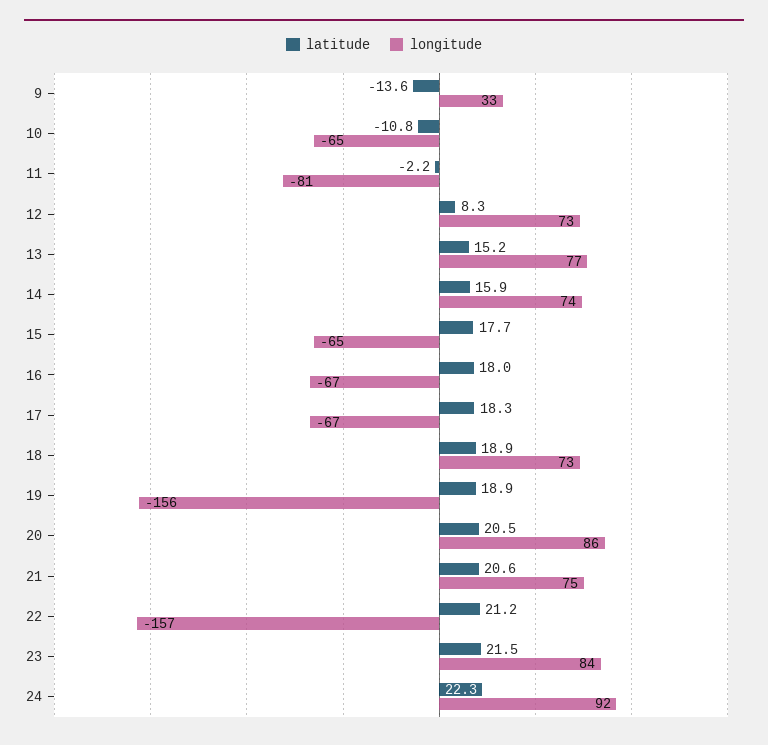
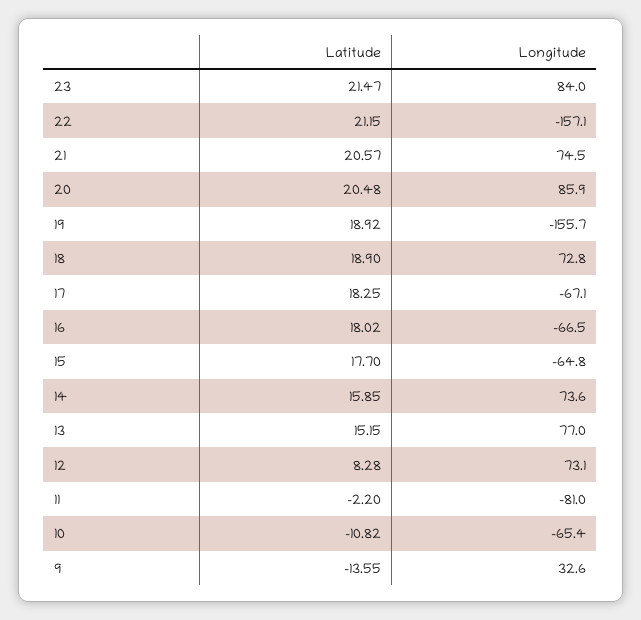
latitude, 24: 22.3 -> none
longitude, 24: 92 -> none

